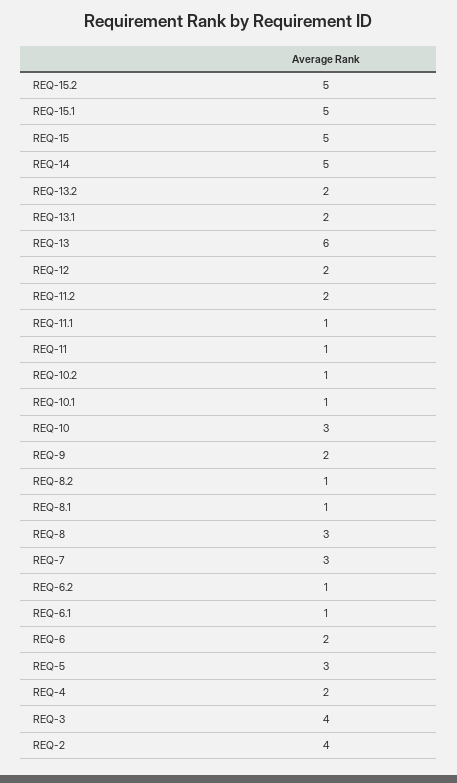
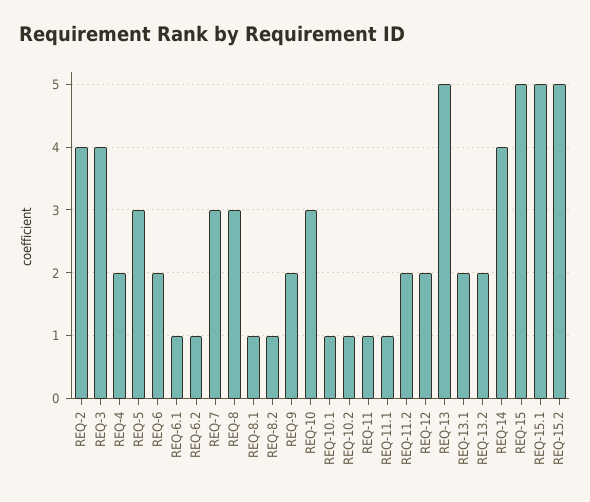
REQ-14: 5 -> 4
REQ-13: 6 -> 5

